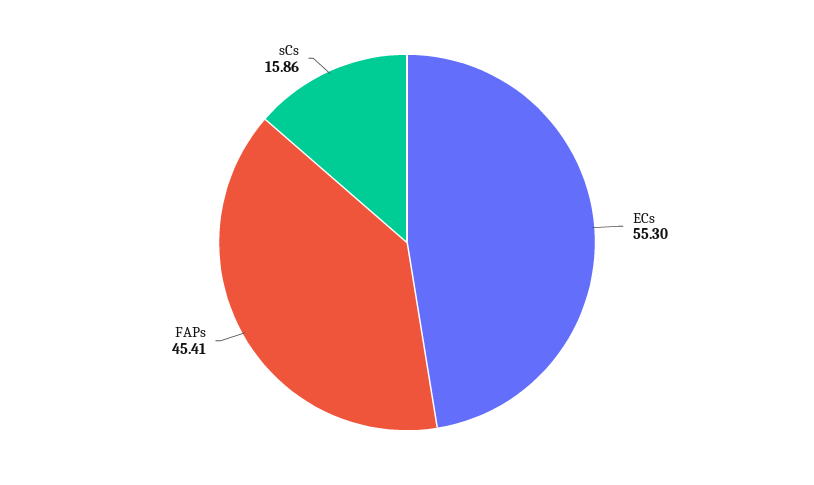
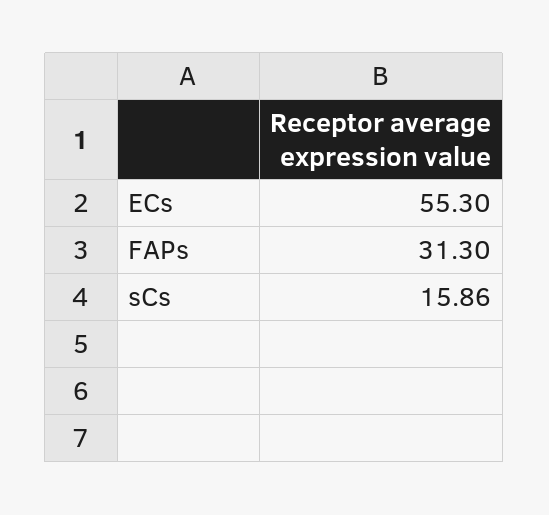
FAPs: 45.41 -> 31.3

